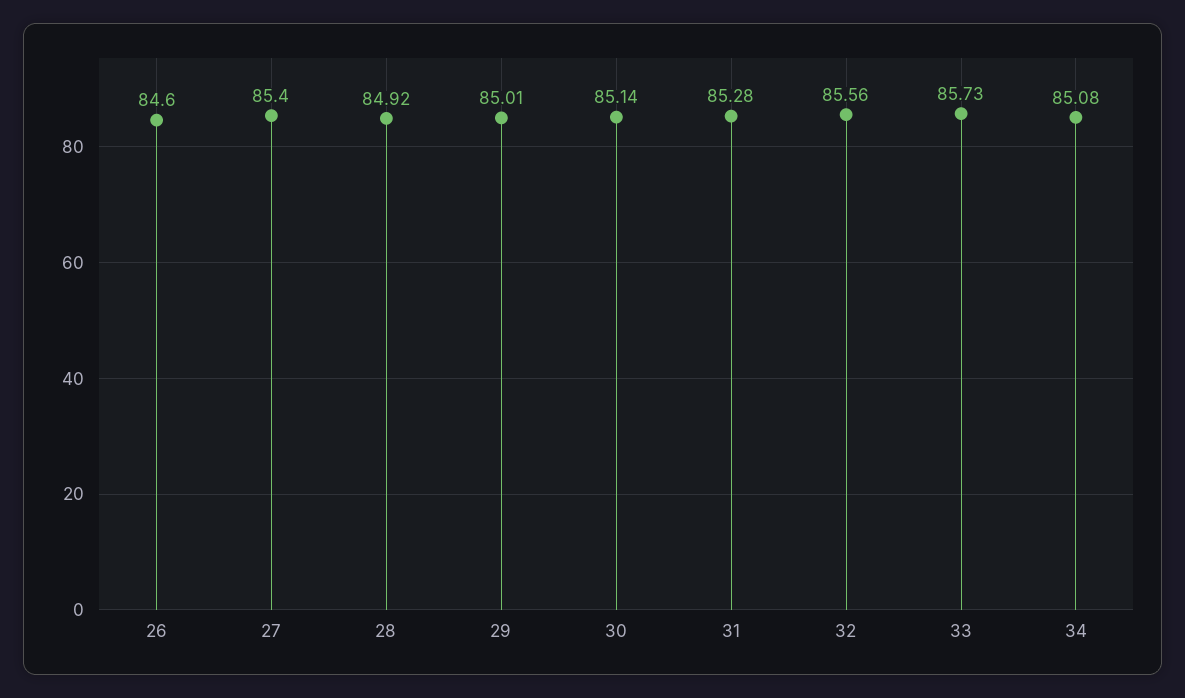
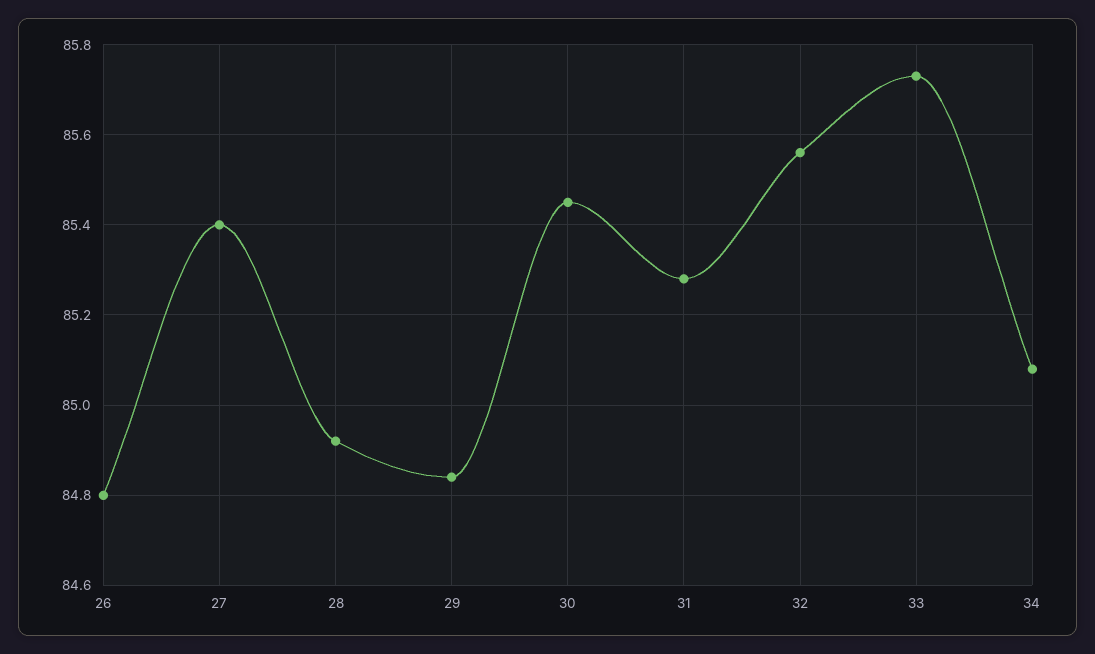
26: 84.6 -> 84.8
29: 85.01 -> 84.85
30: 85.14 -> 85.45

